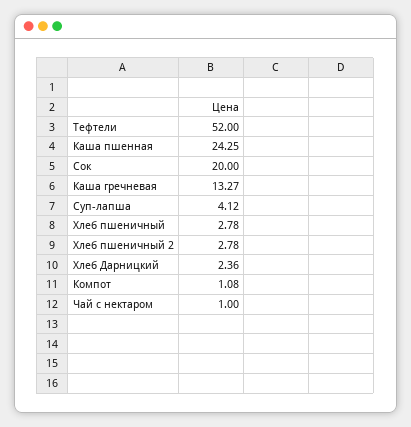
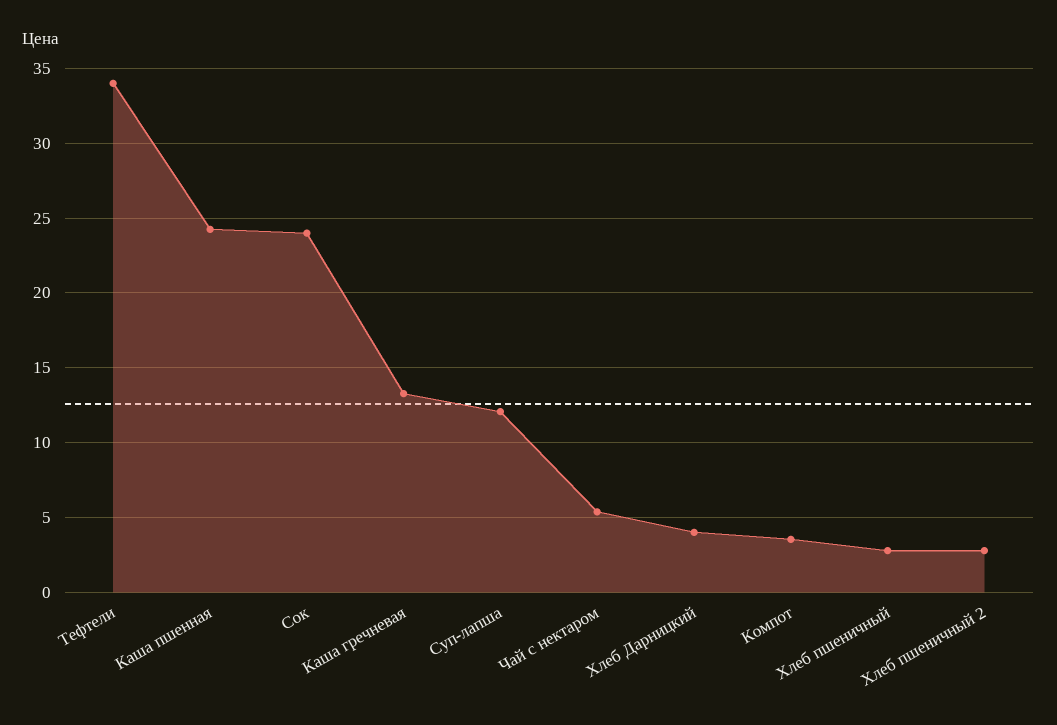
Тефтели: 52 -> 34
Сок: 20 -> 24
Суп-лапша: 4.12 -> 12
Хлеб Дарницкий: 2.36 -> 4
Компот: 1.08 -> 3.5
Чай с нектаром: 1 -> 5.5

